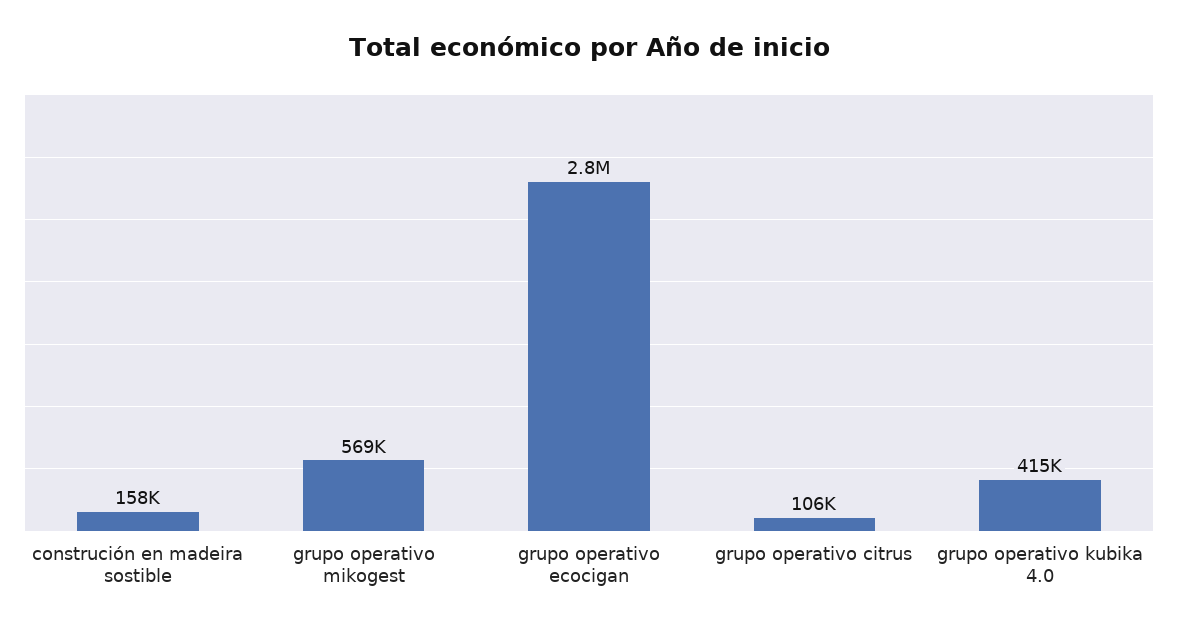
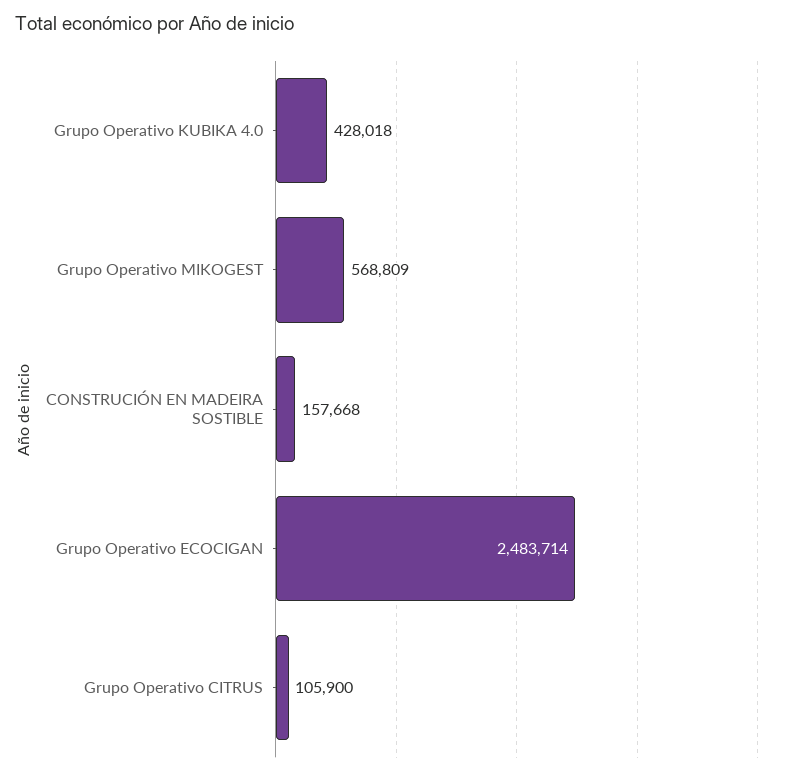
grupo operativo ecocigan: 2800000 -> 2483714
grupo operativo kubika 4.0: 415000 -> 428018

